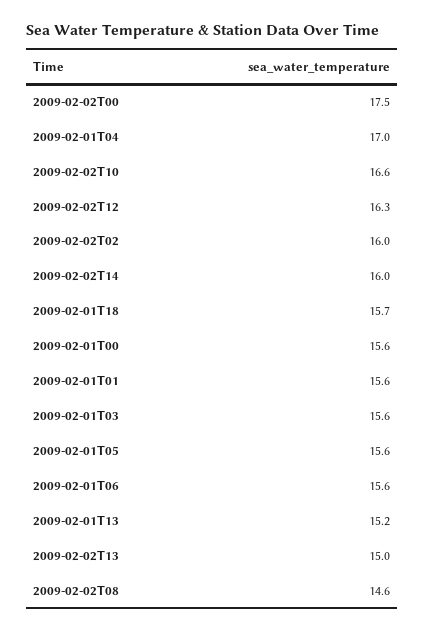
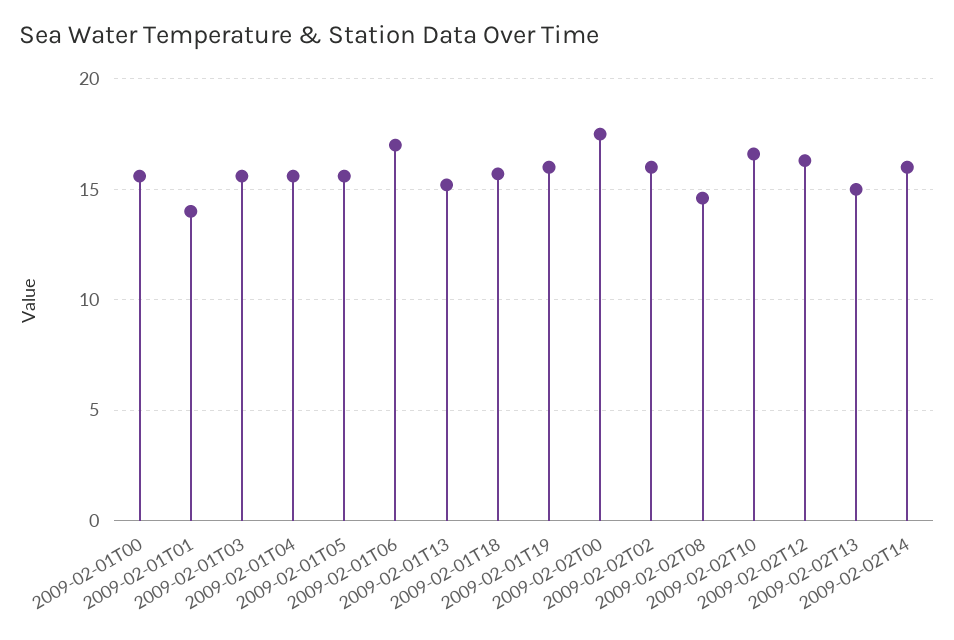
2009-02-01T04: 17 -> 15.5
2009-02-01T01: 15.6 -> 14
2009-02-01T06: 15.6 -> 17
2009-02-01T19: none -> 16

